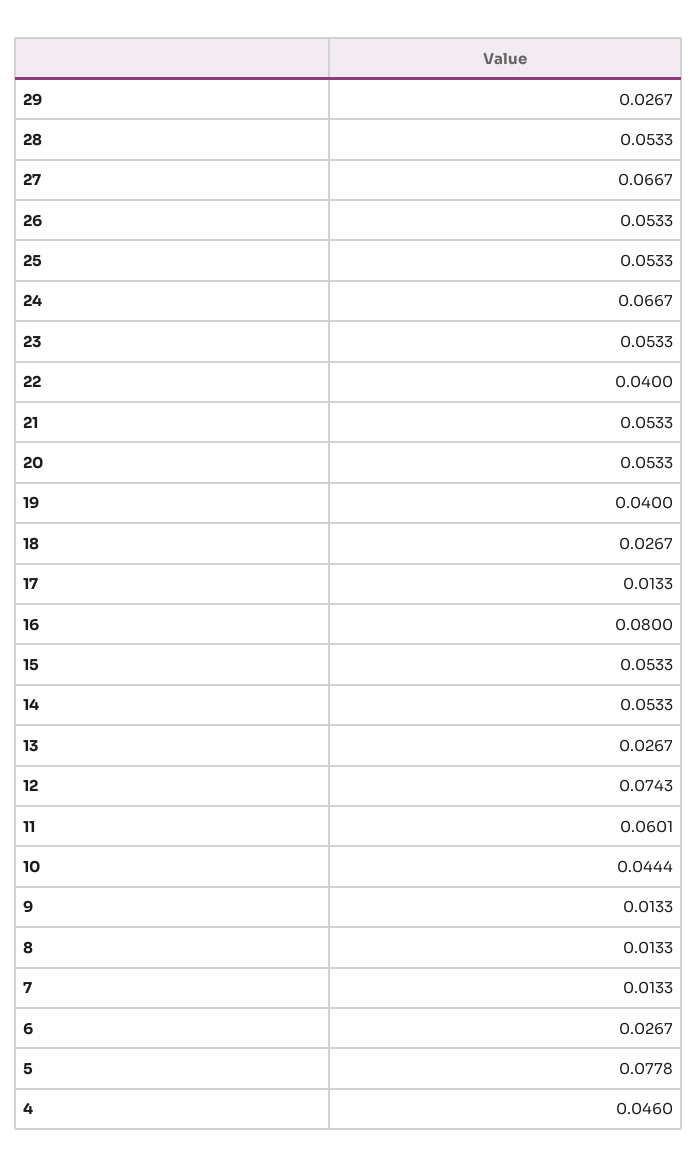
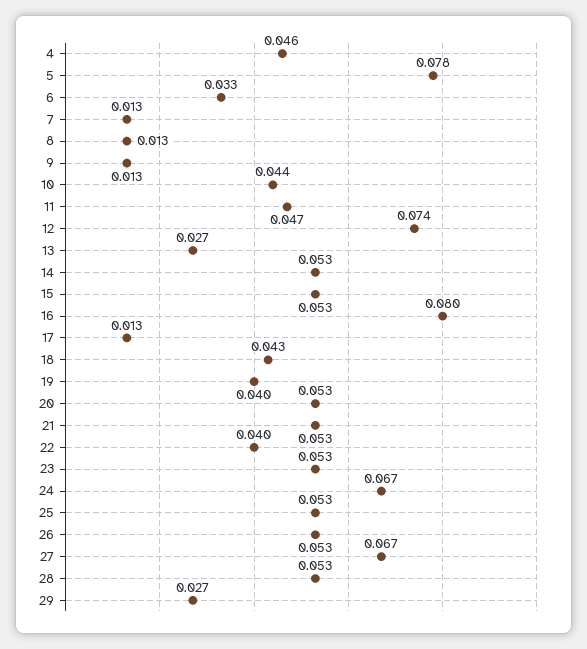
18: 0.0267 -> 0.043
11: 0.0601 -> 0.047
6: 0.0267 -> 0.033

